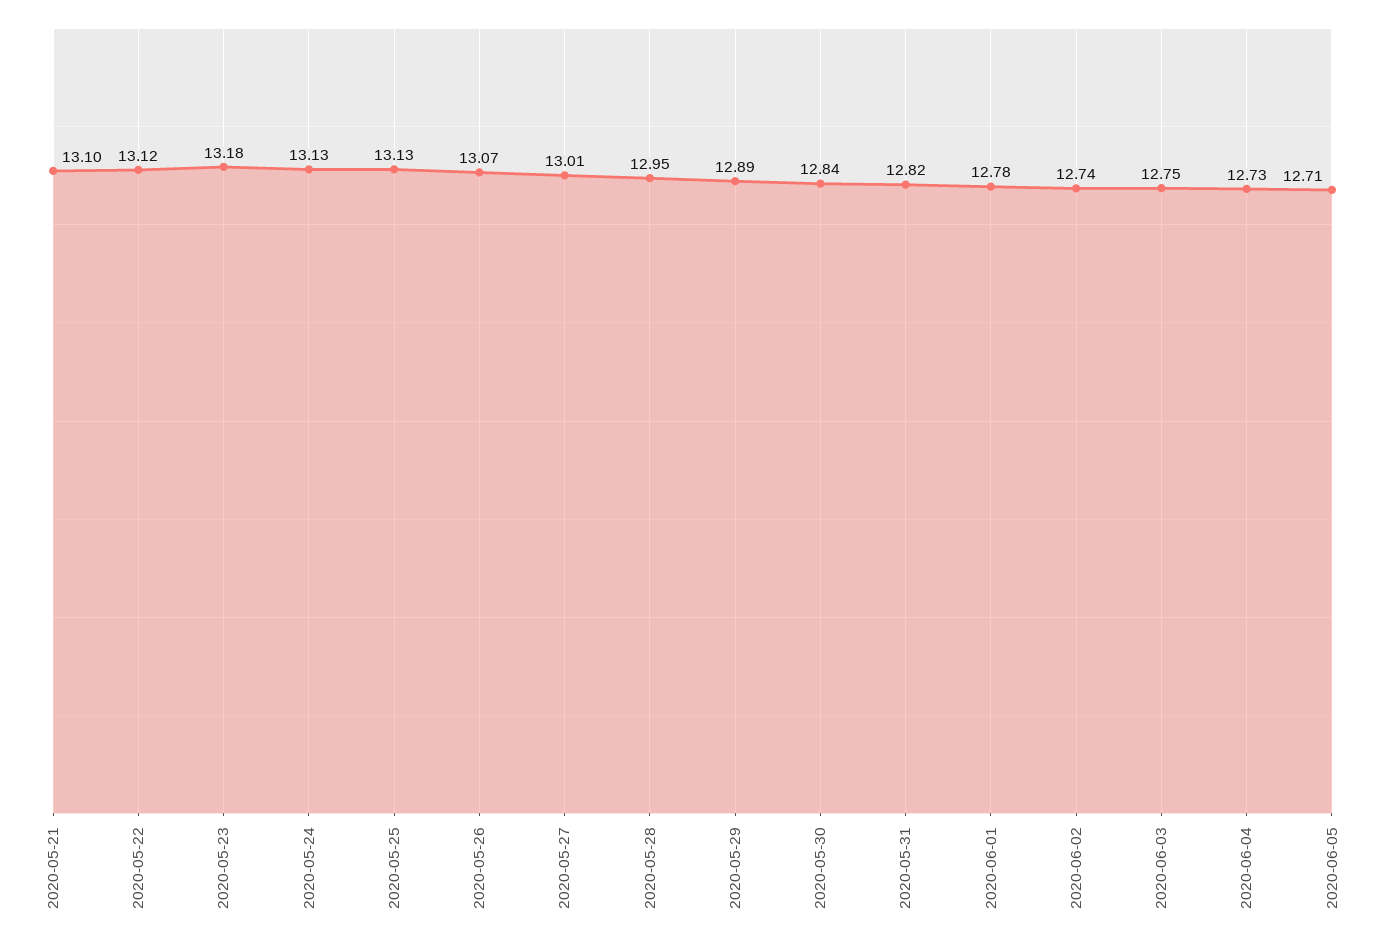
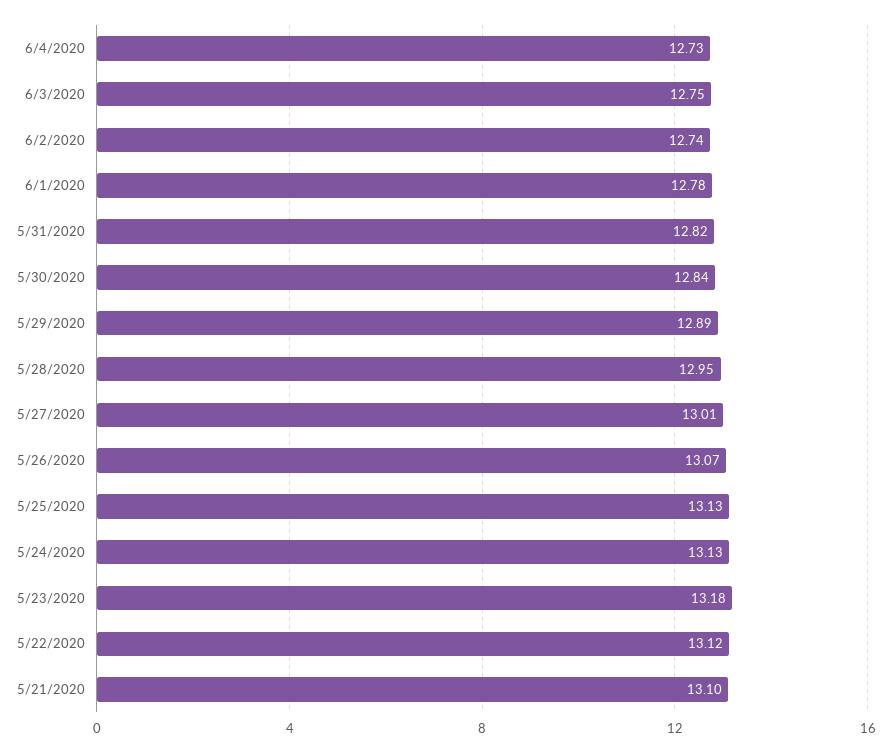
2020-06-05: 12.71 -> none

